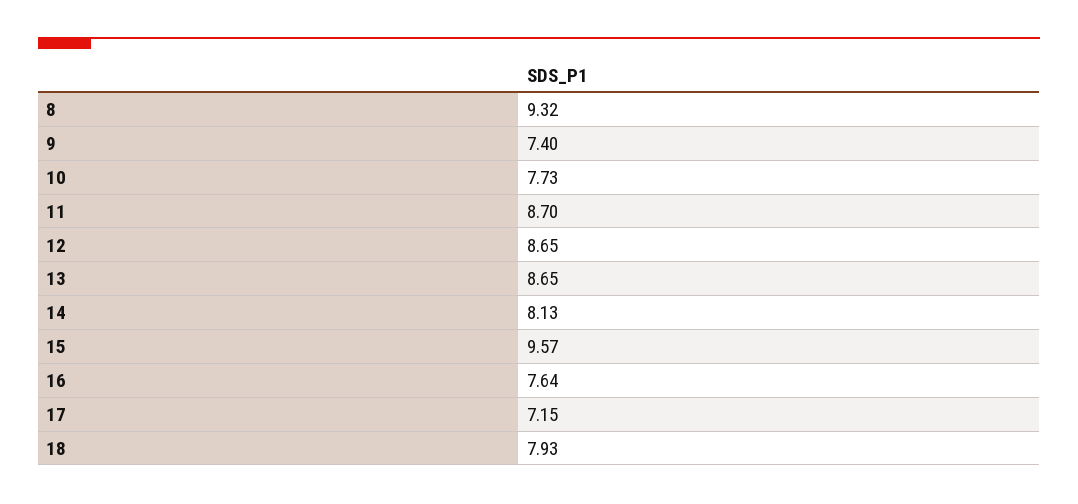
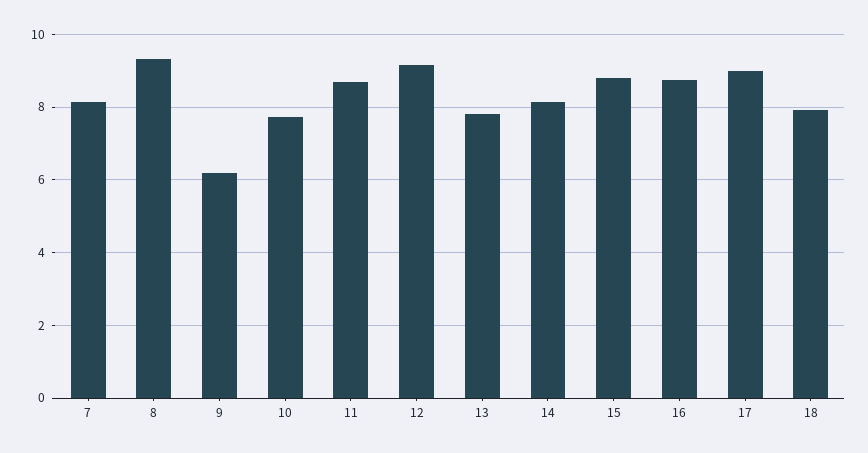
9: 7.4 -> 6.2
12: 8.65 -> 9.2
13: 8.65 -> 7.8
15: 9.57 -> 8.8
16: 7.64 -> 8.8
17: 7.15 -> 9
7: none -> 8.2

